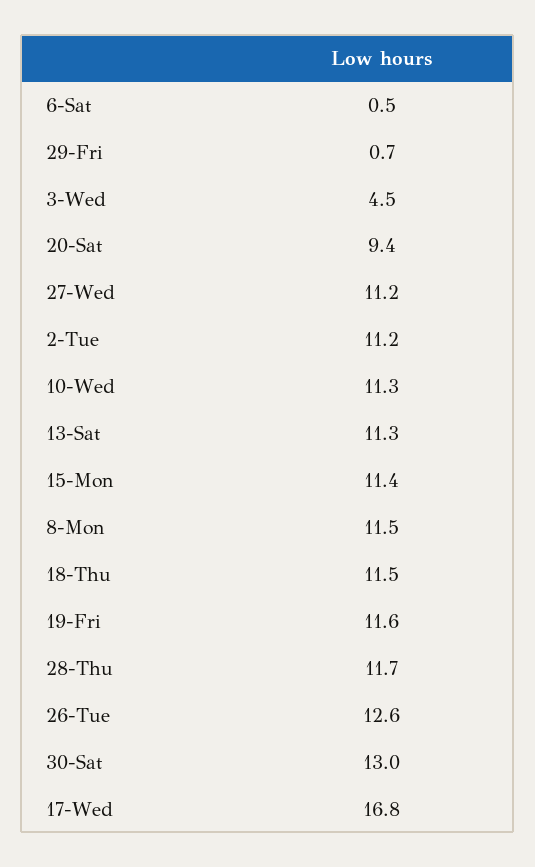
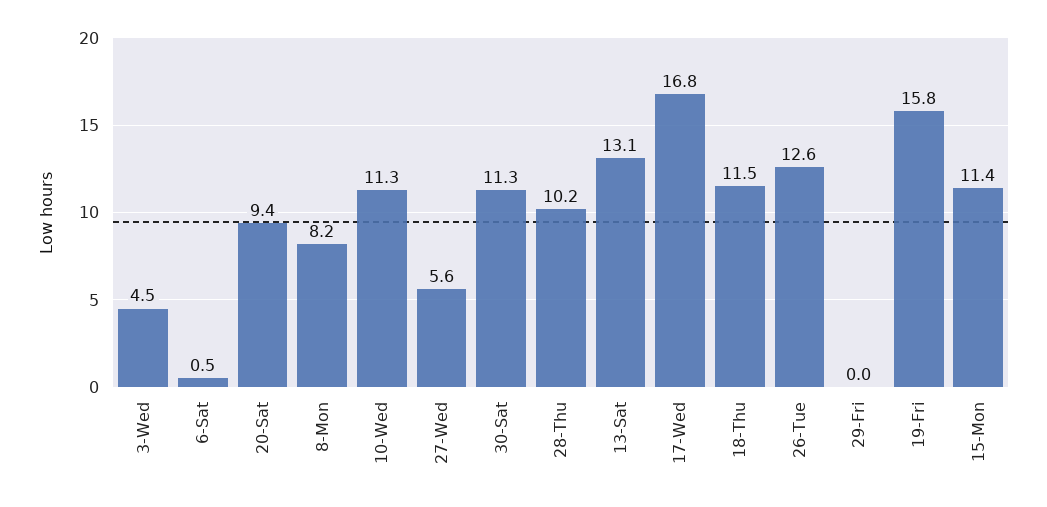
29-Fri: 0.7 -> 0
27-Wed: 11.2 -> 5.6
2-Tue: 11.2 -> none
13-Sat: 11.3 -> 13.1
8-Mon: 11.5 -> 8.2
19-Fri: 11.6 -> 15.8
28-Thu: 11.7 -> 10.2
30-Sat: 13 -> 11.3

